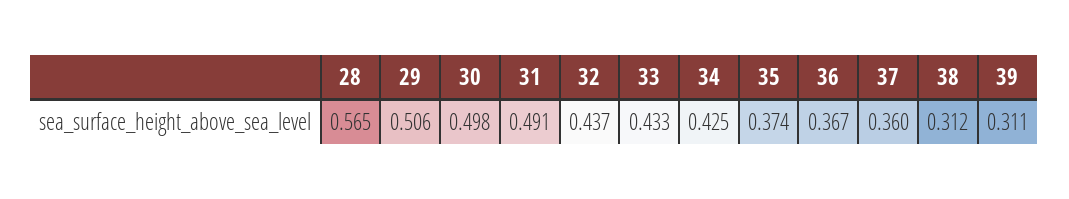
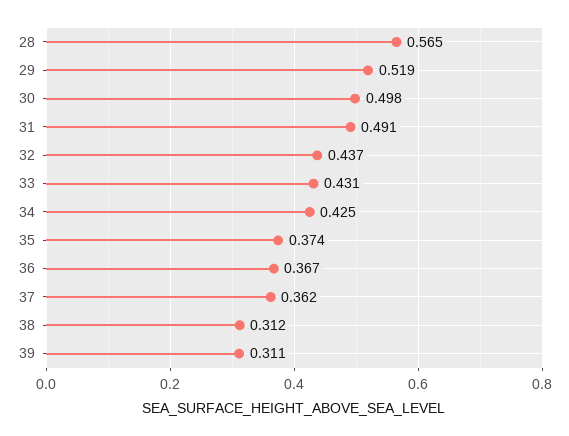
29: 0.506 -> 0.519
33: 0.433 -> 0.431
37: 0.36 -> 0.362

